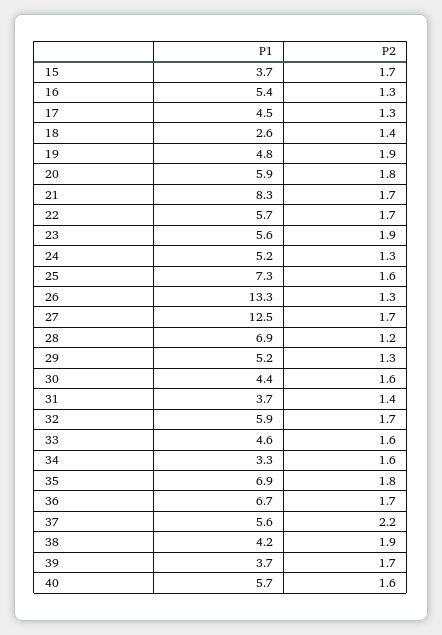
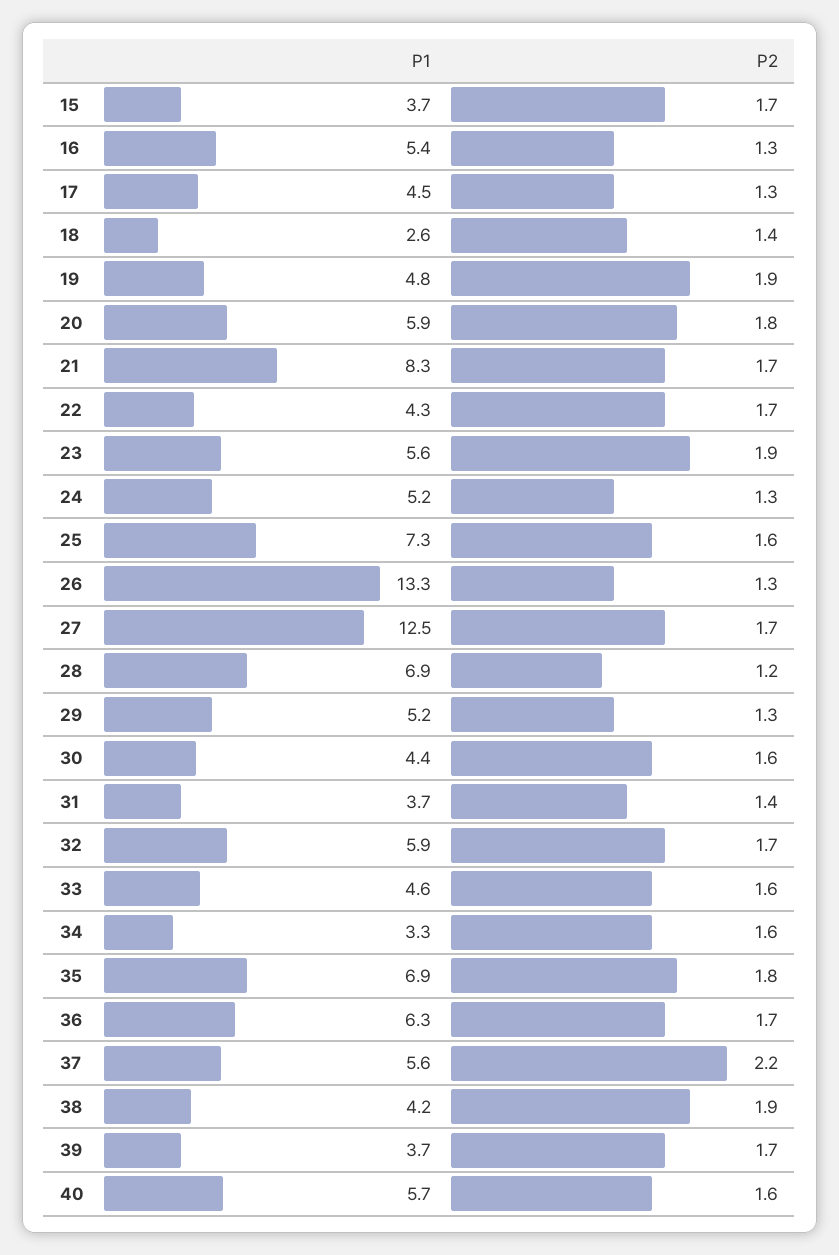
P1, 22: 5.7 -> 4.3
P1, 36: 6.7 -> 6.3

